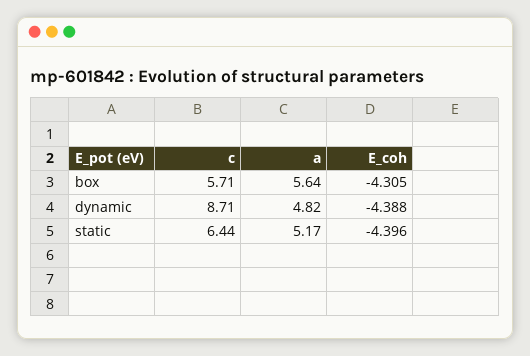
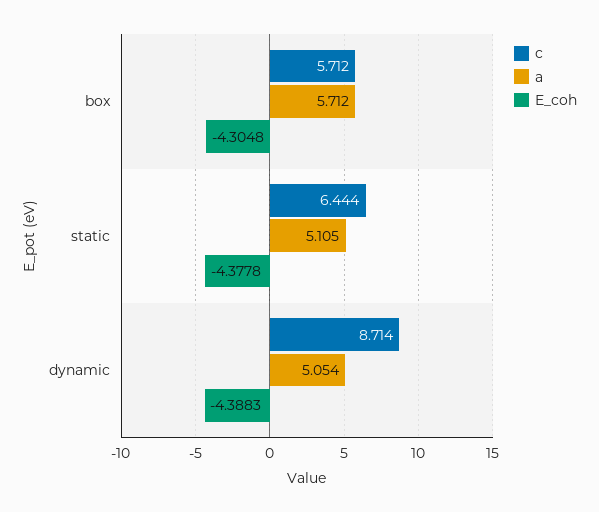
a, box: 5.64 -> 5.712
a, dynamic: 4.82 -> 5.054
a, static: 5.17 -> 5.105
E_coh, static: -4.396 -> -4.3778

